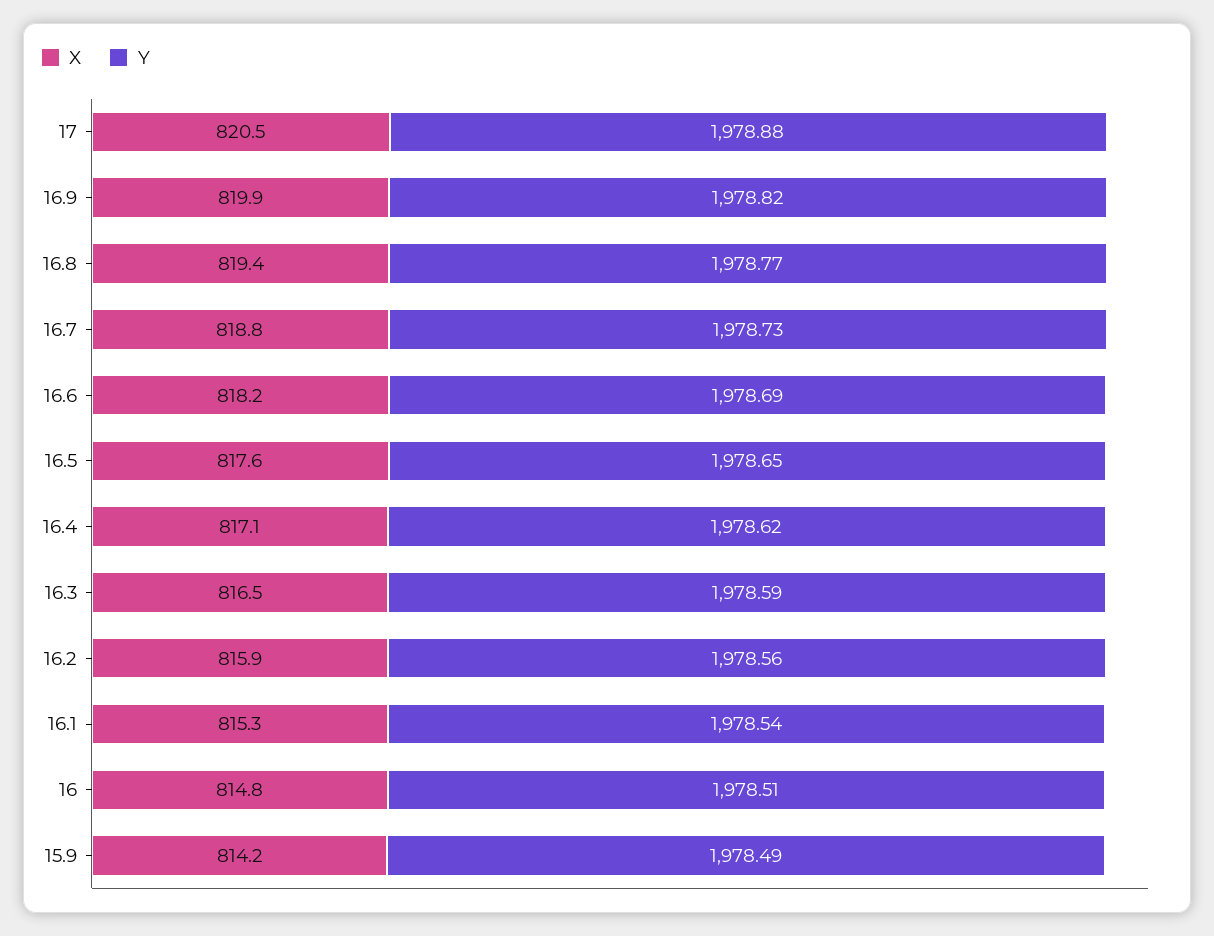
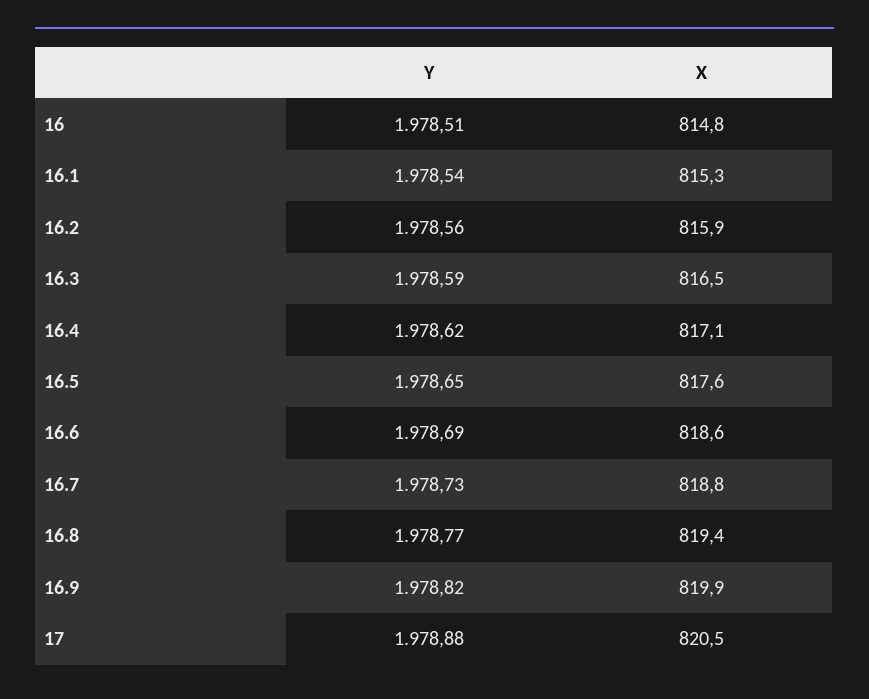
X, 16.6: 818.2 -> 818.6
X, 15.9: 814.2 -> none
Y, 15.9: 1978.49 -> none

